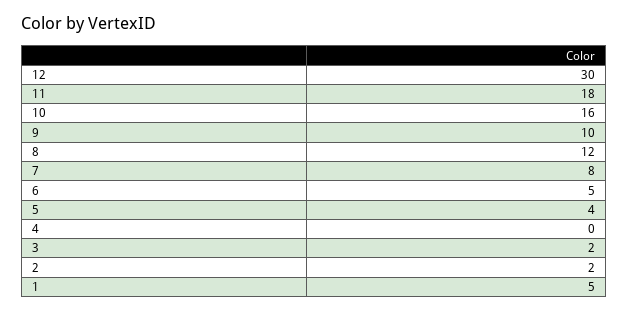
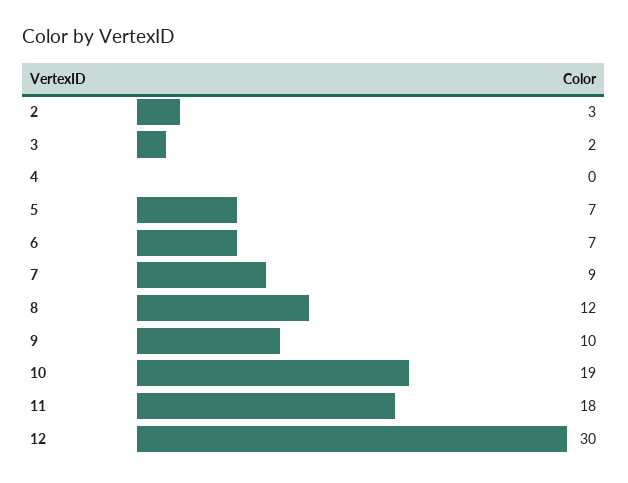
10: 16 -> 19
7: 8 -> 9
6: 5 -> 7
5: 4 -> 7
2: 2 -> 3
1: 5 -> none

